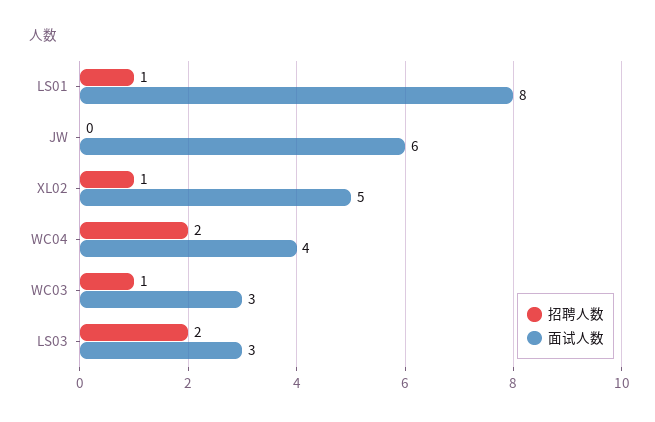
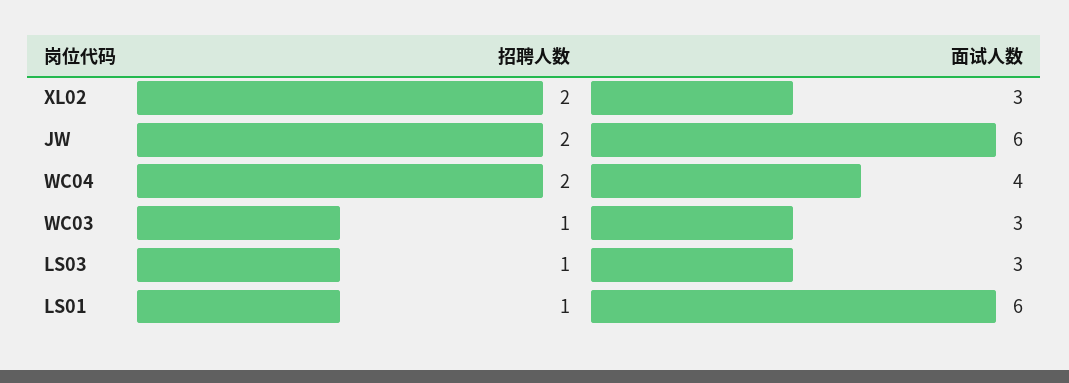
面试人数, LS01: 8 -> 6
招聘人数, JW: 0 -> 2
招聘人数, XL02: 1 -> 2
面试人数, XL02: 5 -> 3
招聘人数, LS03: 2 -> 1

